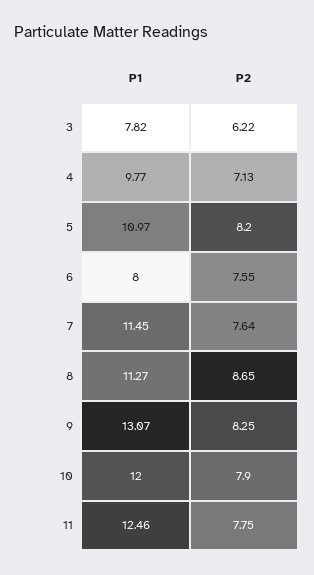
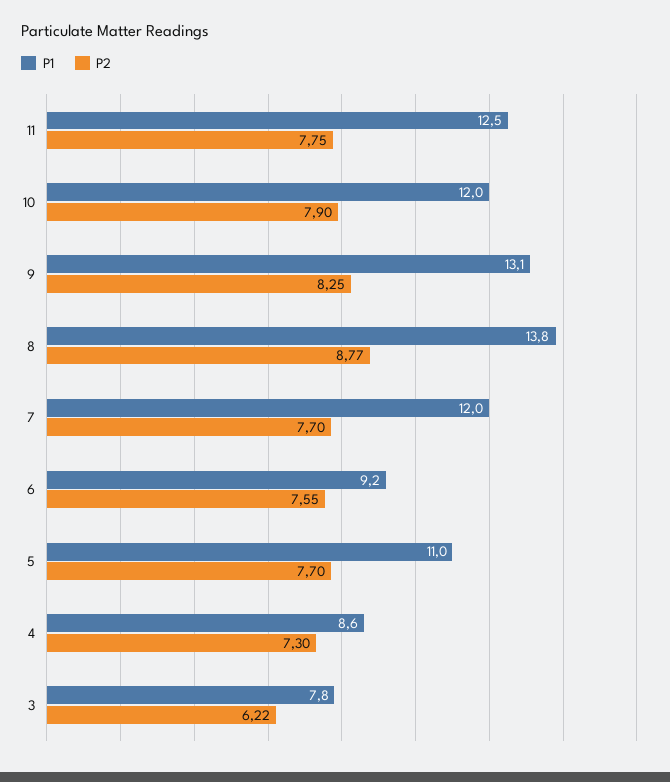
P1, 4: 9.77 -> 8.6
P2, 4: 7.13 -> 7.3
P2, 5: 8.2 -> 7.7
P1, 6: 8 -> 9.2
P1, 7: 11.45 -> 12
P2, 7: 7.64 -> 7.7
P1, 8: 11.27 -> 13.8
P2, 8: 8.65 -> 8.77

